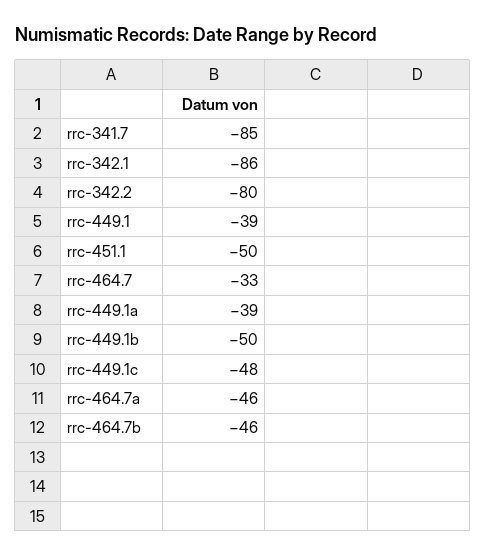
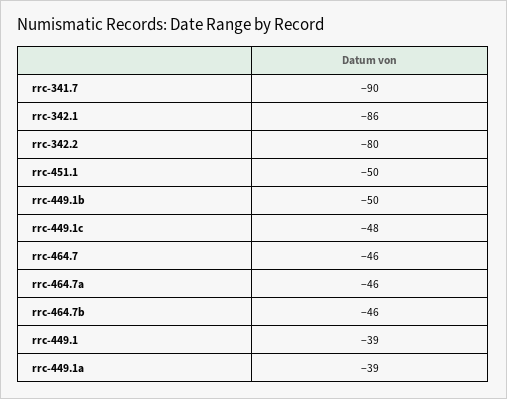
rrc-341.7: -85 -> -90
rrc-464.7: -33 -> -46

